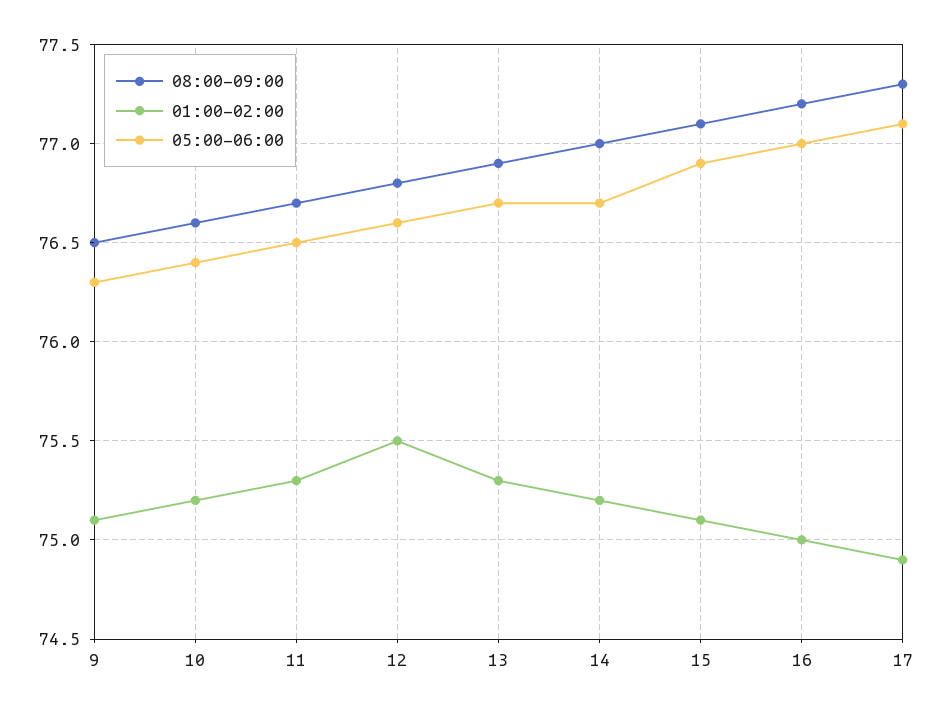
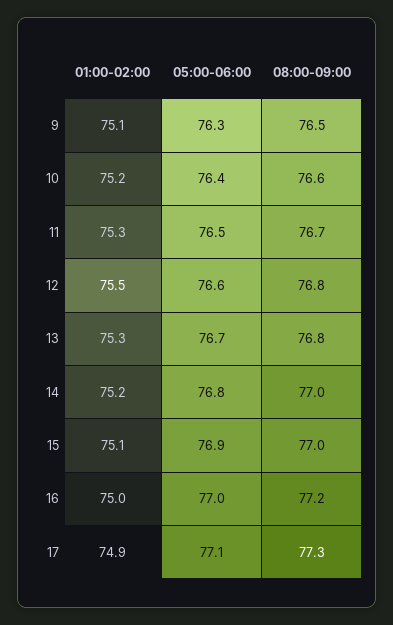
08:00-09:00, 13: 76.9 -> 76.8
05:00-06:00, 14: 76.7 -> 76.8
08:00-09:00, 15: 77.1 -> 77

